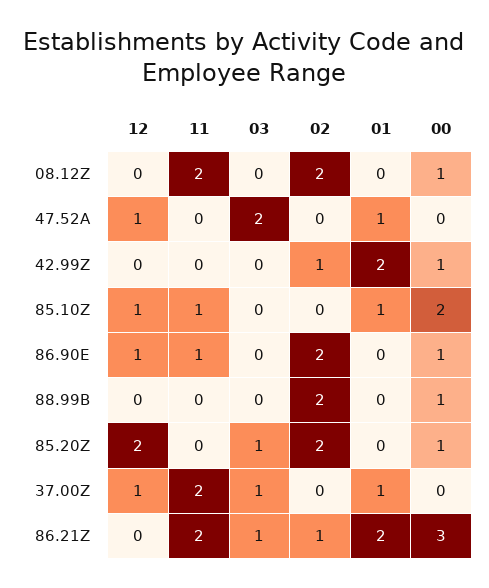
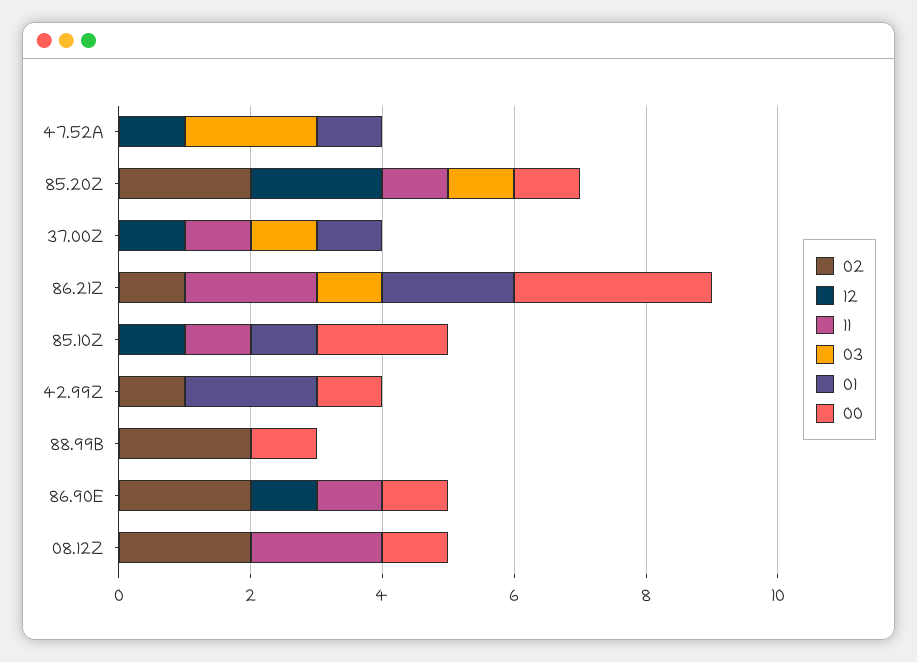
11, 85.20Z: 0 -> 1
11, 37.00Z: 2 -> 1

